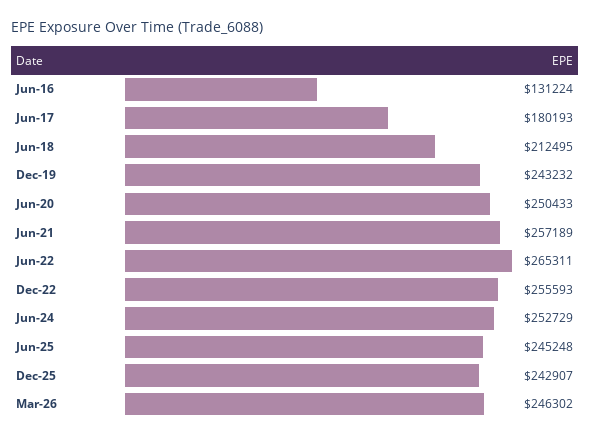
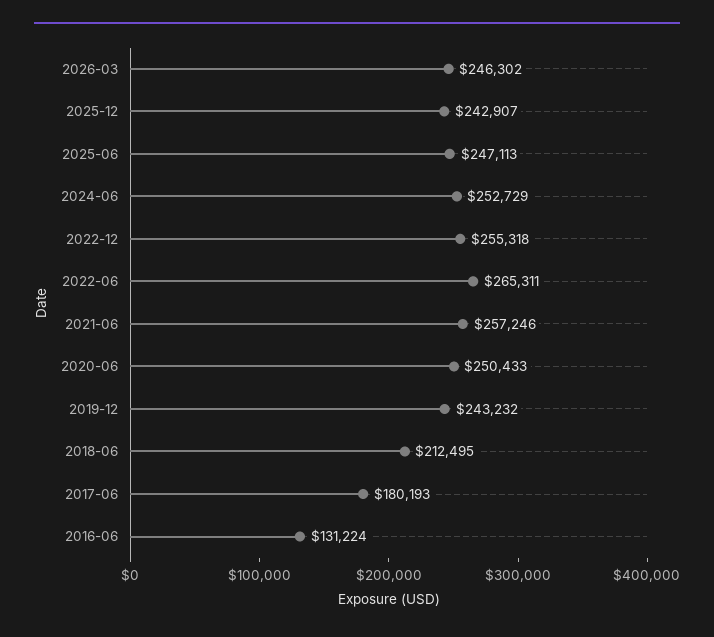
Jun-21: 257189 -> 257246
Dec-22: 255593 -> 255318
Jun-25: 245248 -> 247113

